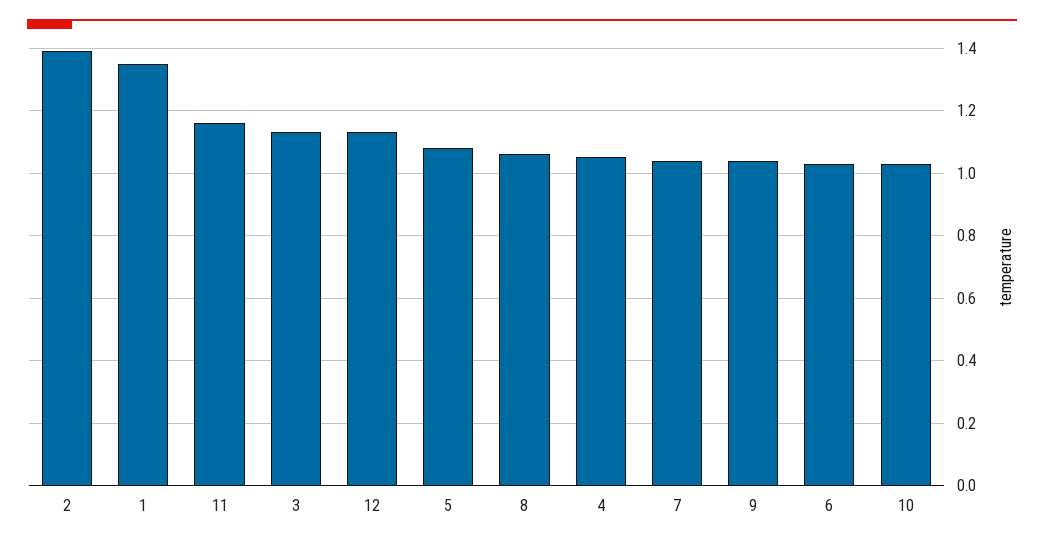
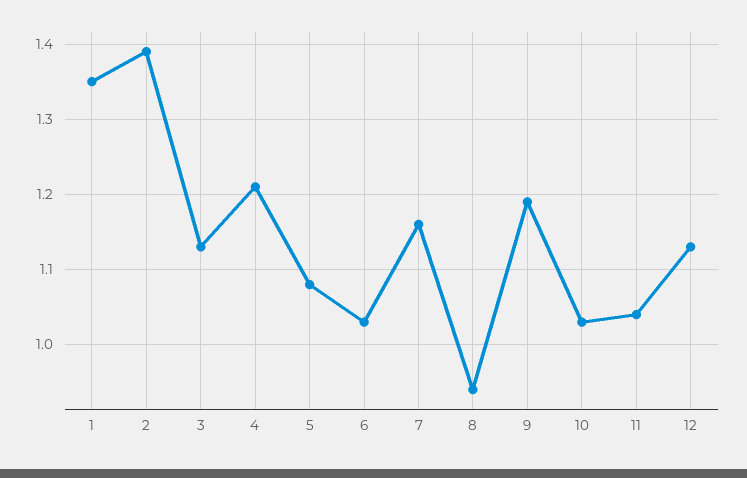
11: 1.15 -> 1.04
8: 1.05 -> 0.94
4: 1.05 -> 1.21
7: 1.05 -> 1.16
9: 1.05 -> 1.19

